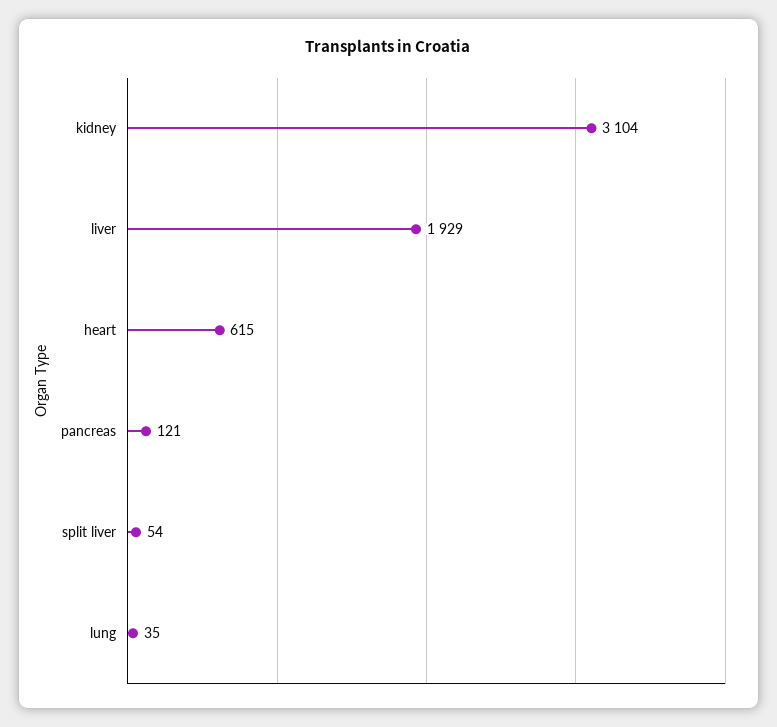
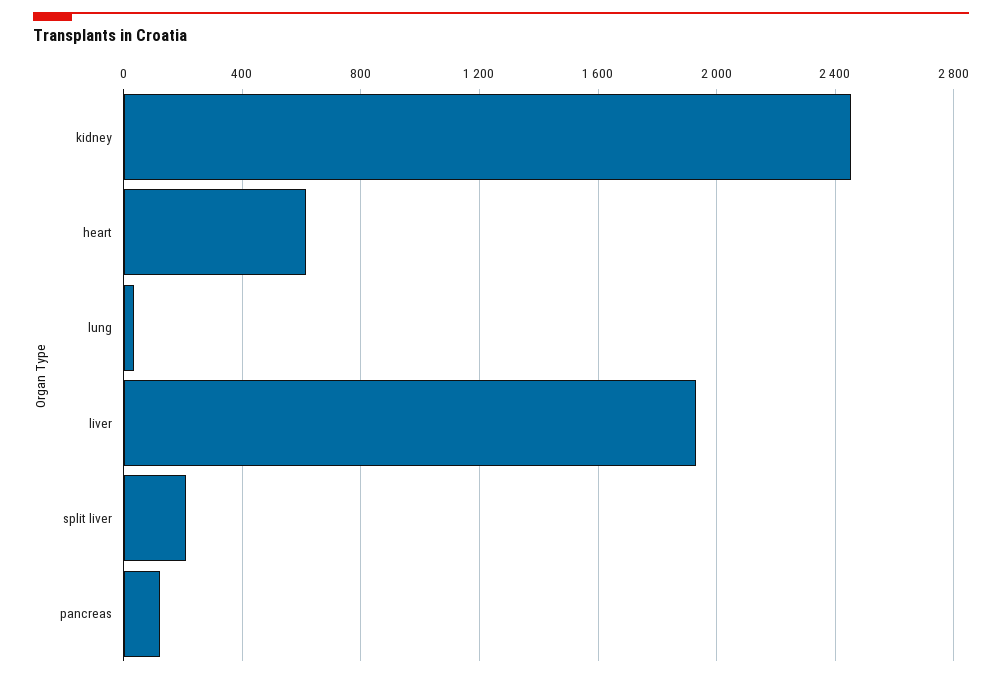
kidney: 3104 -> 2450
split liver: 54 -> 200

